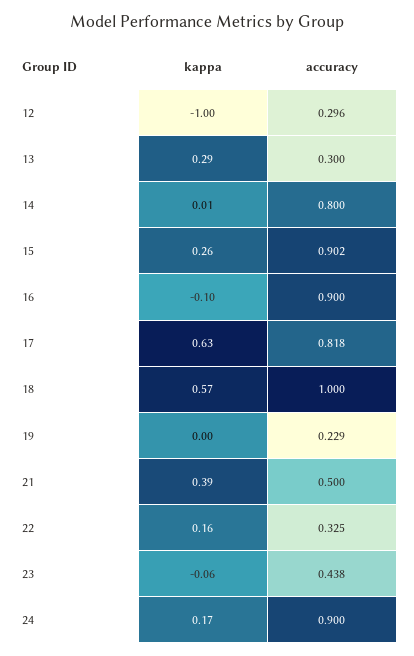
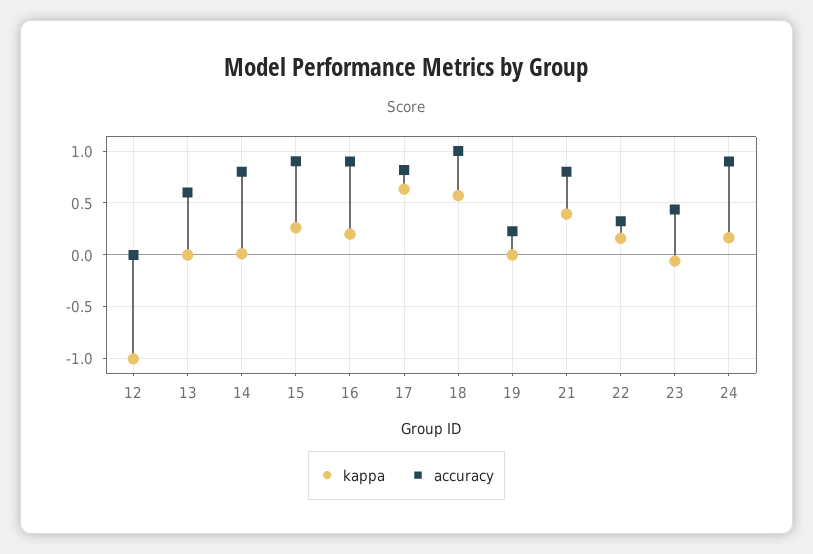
accuracy, 12: 0.296 -> 0
kappa, 13: 0.29 -> 0
accuracy, 13: 0.3 -> 0.6
kappa, 16: -0.1 -> 0.2
accuracy, 21: 0.5 -> 0.8

